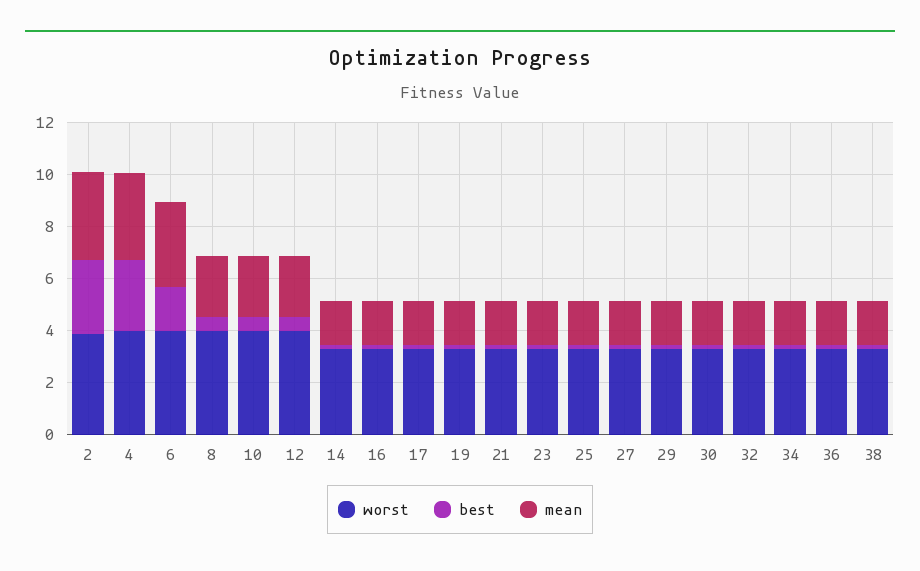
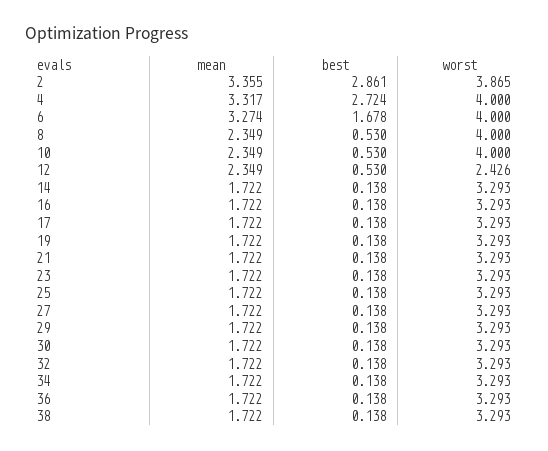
worst, 12: 4 -> 2.426

